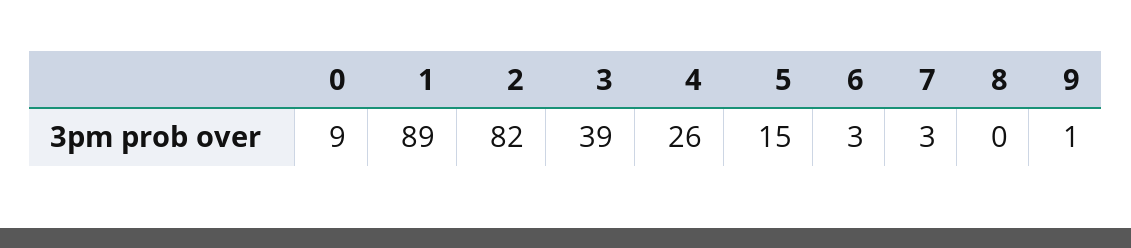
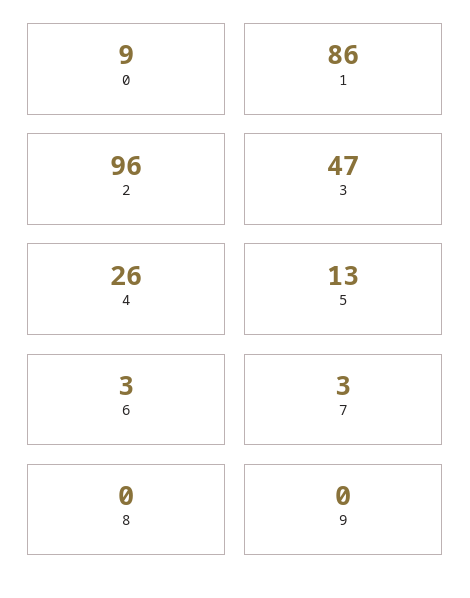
1: 89 -> 86
2: 82 -> 96
3: 39 -> 47
5: 15 -> 13
9: 1 -> 0

